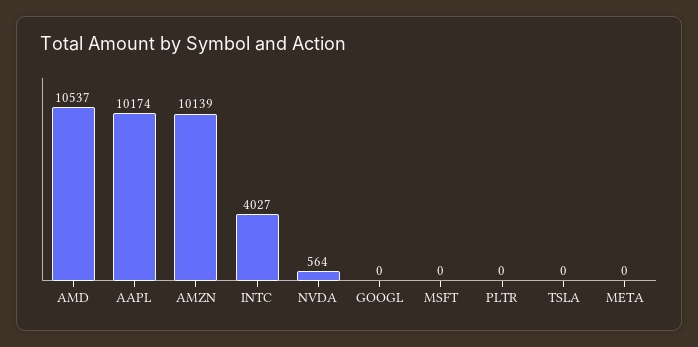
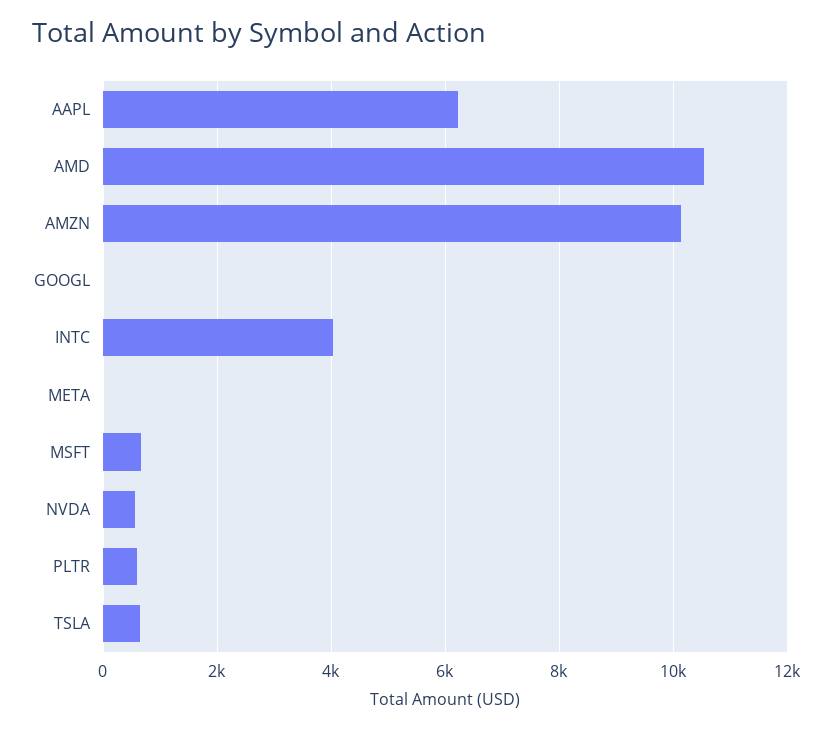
AAPL: 10174 -> 6200
MSFT: 0 -> 600
PLTR: 0 -> 600
TSLA: 0 -> 600

